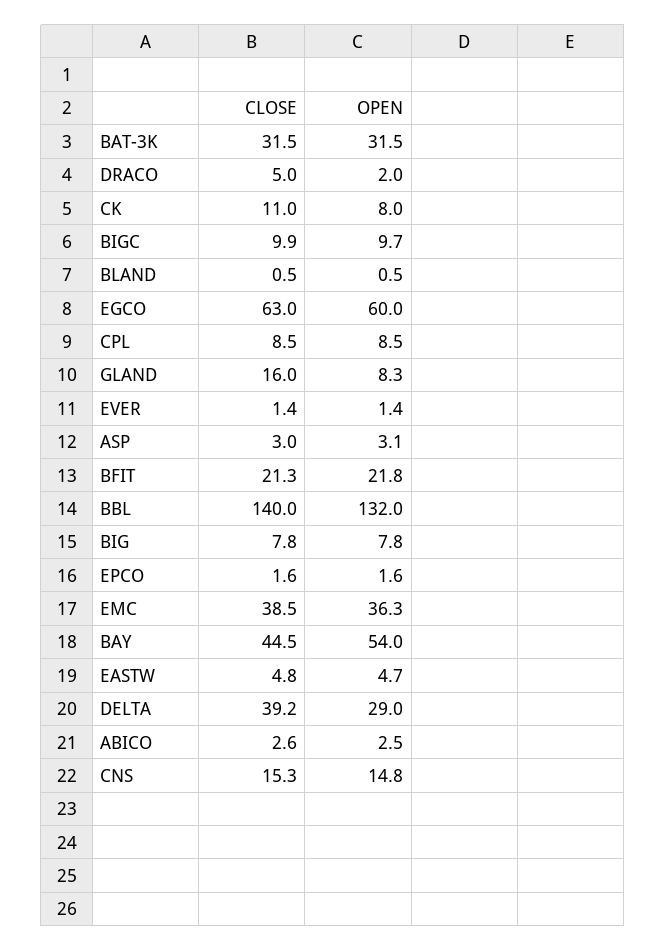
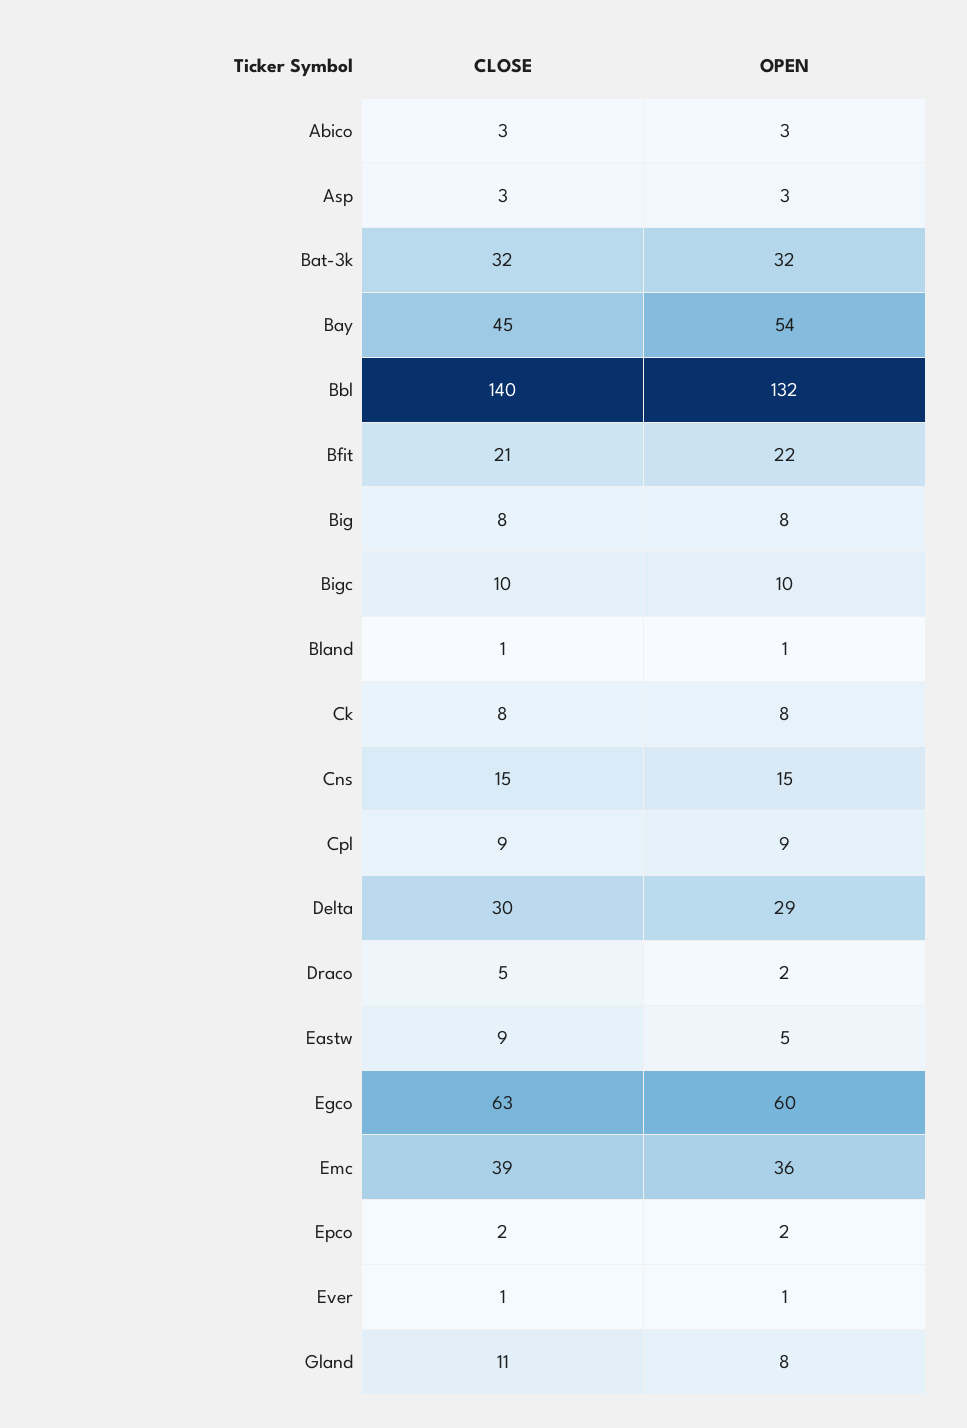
CLOSE, CK: 11 -> 8
CLOSE, GLAND: 16 -> 11
CLOSE, EASTW: 4.8 -> 9
CLOSE, DELTA: 39.2 -> 30

